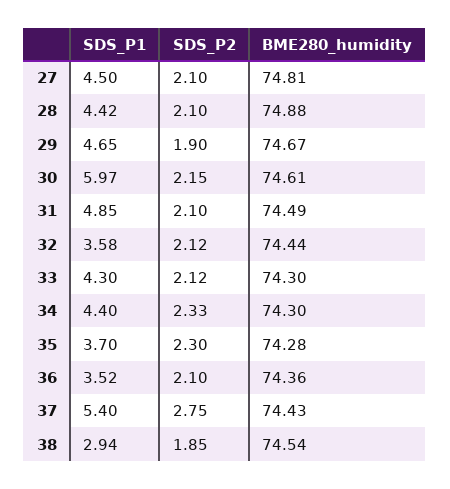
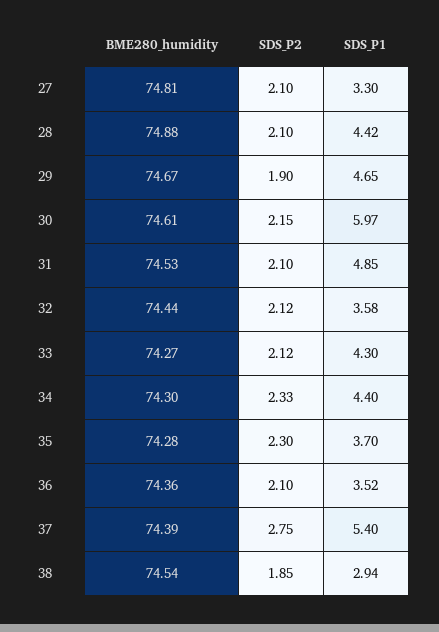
SDS_P1, 27: 4.5 -> 3.3
BME280_humidity, 31: 74.49 -> 74.53
BME280_humidity, 33: 74.3 -> 74.27
BME280_humidity, 37: 74.43 -> 74.39

